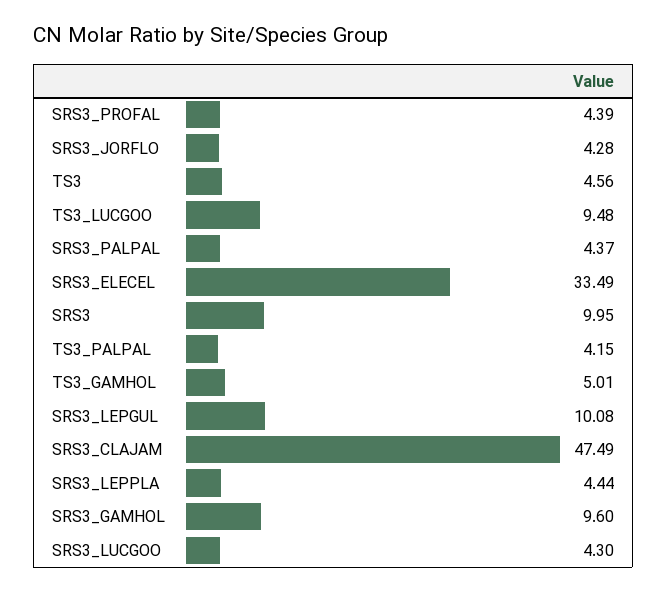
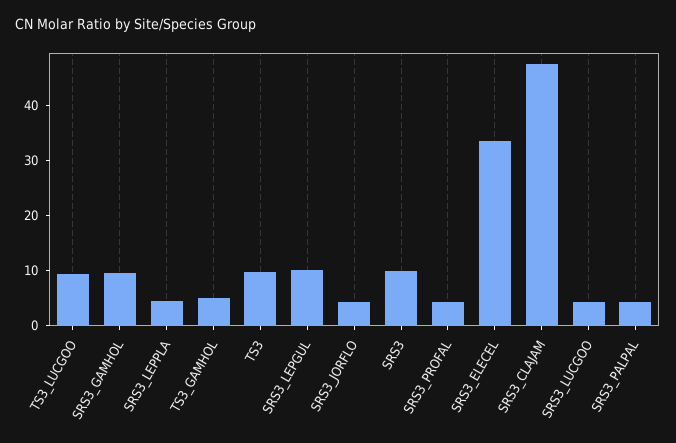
TS3: 4.56 -> 10
TS3_PALPAL: 4.15 -> none

